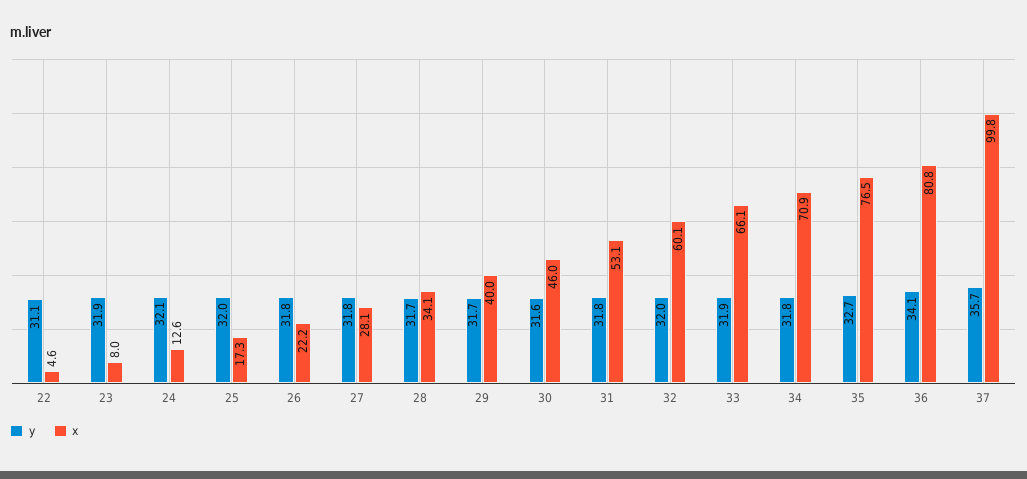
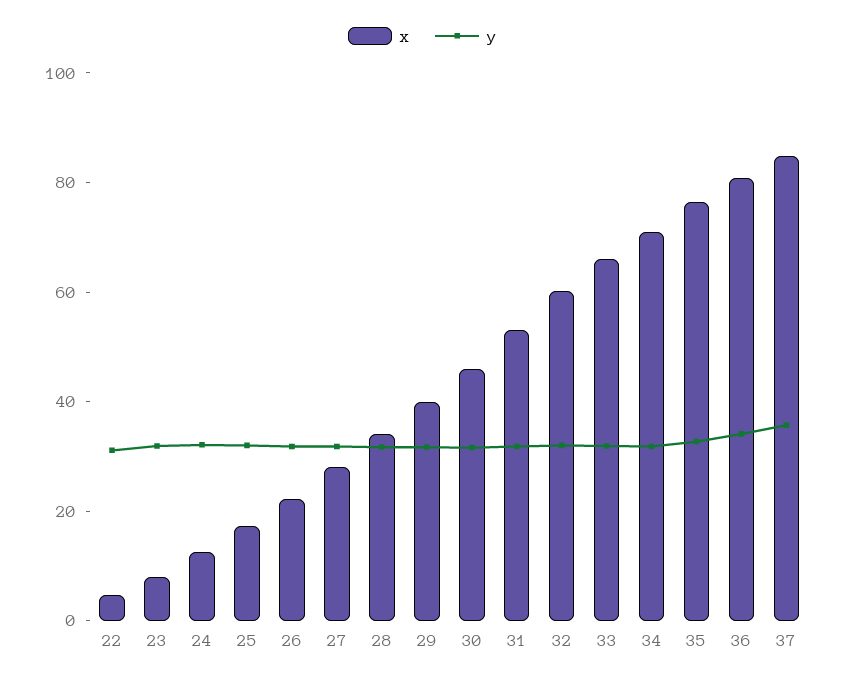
x, 37: 99.8 -> 85

